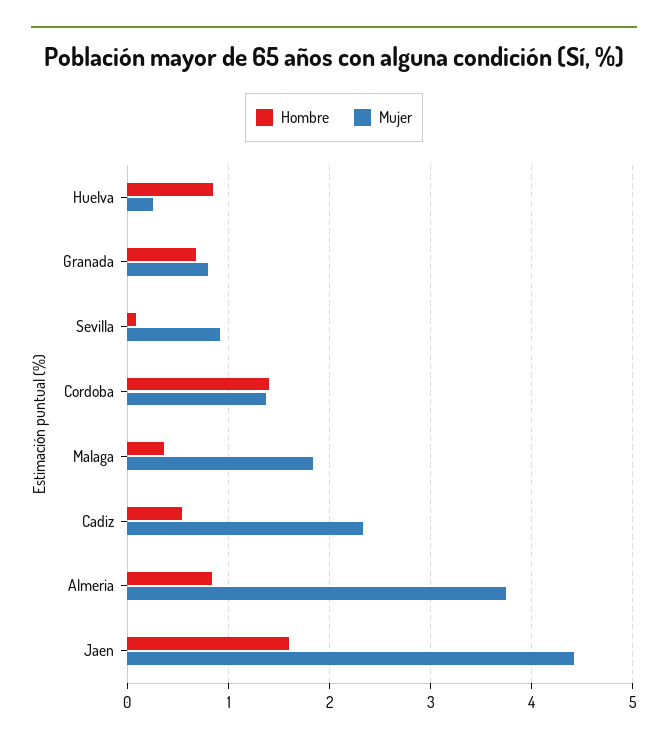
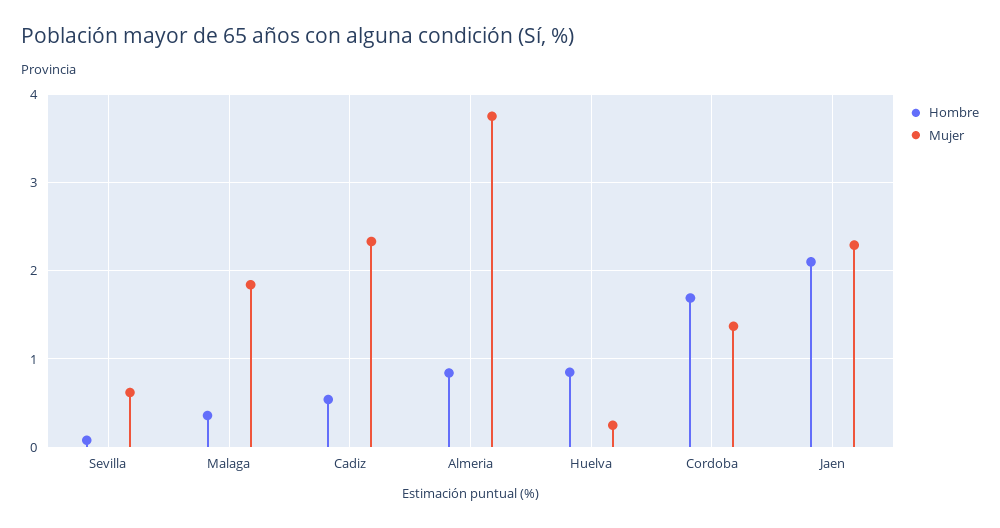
Hombre, Granada: 0.7 -> none
Mujer, Granada: 0.8 -> none
Mujer, Sevilla: 0.9 -> 0.6
Hombre, Cordoba: 1.4 -> 1.7
Hombre, Jaen: 1.6 -> 2.1
Mujer, Jaen: 4.4 -> 2.3

